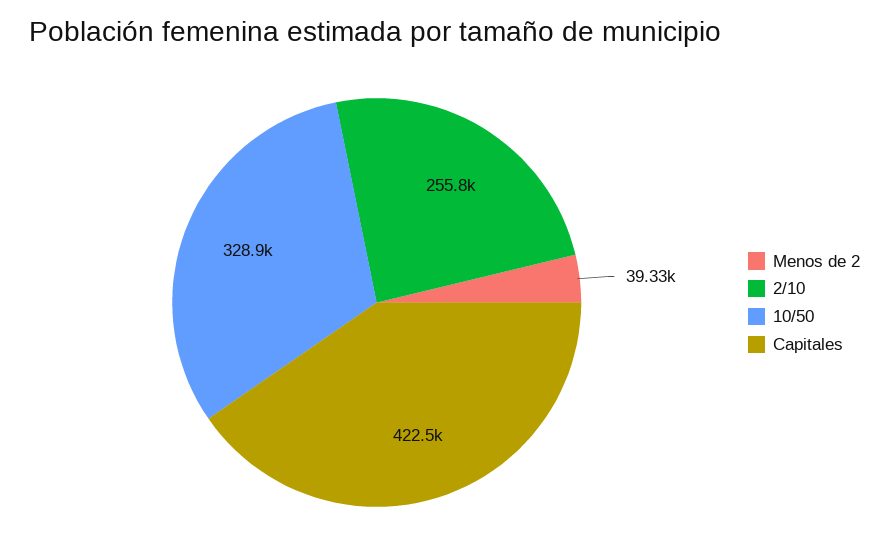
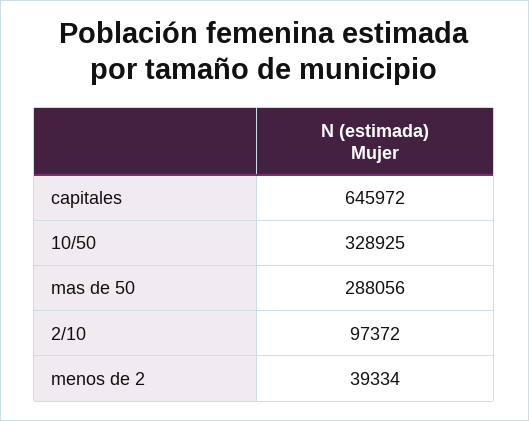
2/10: 255800 -> 97372
Capitales: 422500 -> 645972
mas de 50: none -> 288056

